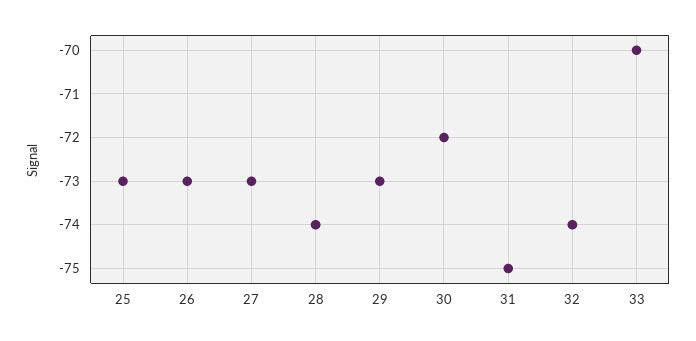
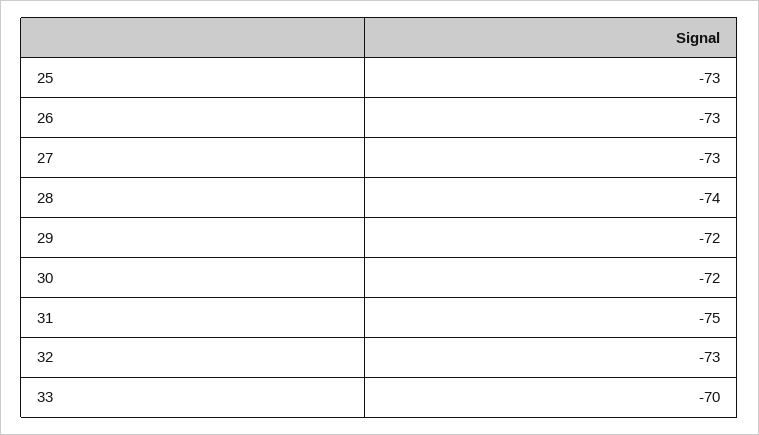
29: -73 -> -72
32: -74 -> -73

